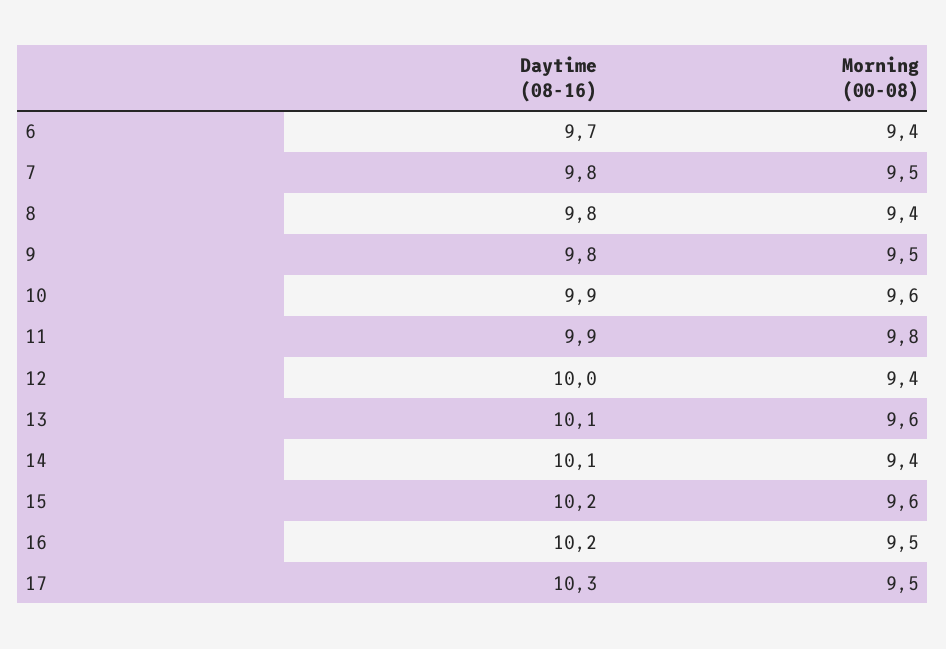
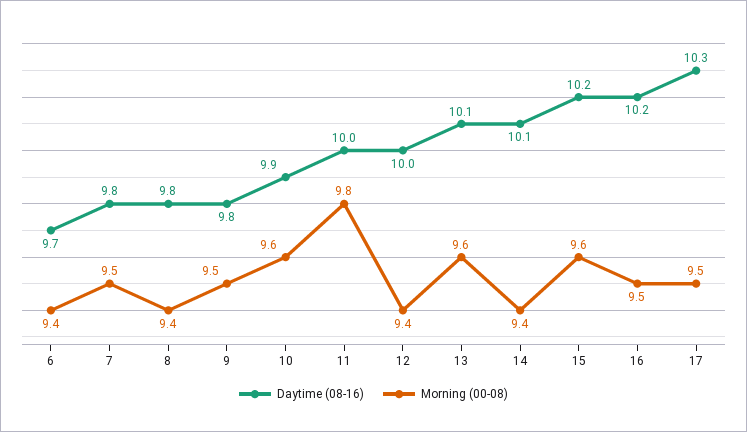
Daytime (08-16), 11: 9.9 -> 10

